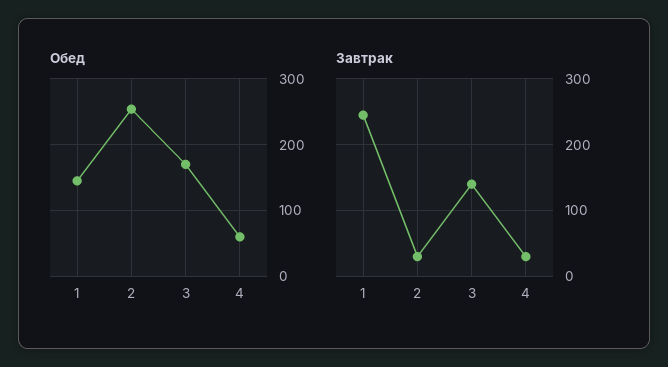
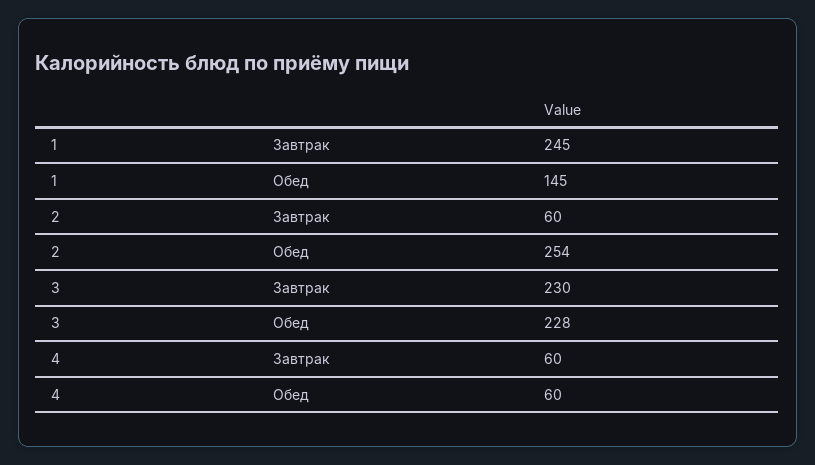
Обед, 3: 170 -> 228
Завтрак, 2: 30 -> 60
Завтрак, 3: 140 -> 230
Завтрак, 4: 30 -> 60

